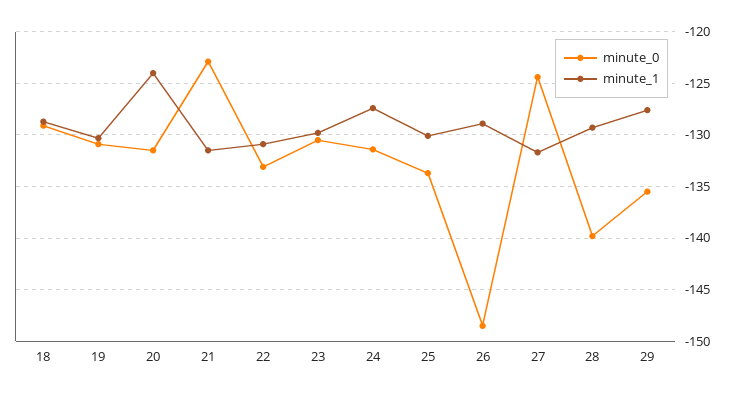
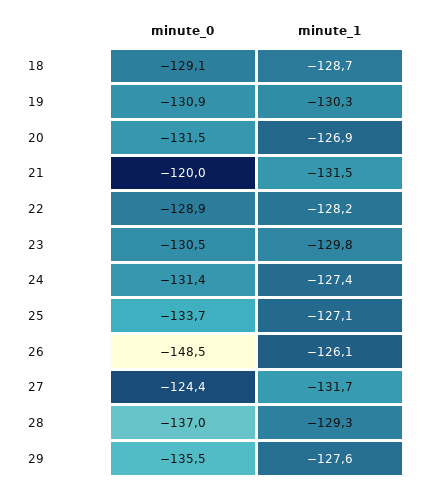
minute_1, 20: -124 -> -126.9
minute_0, 21: -123 -> -120
minute_0, 22: -133 -> -128.9
minute_1, 22: -131 -> -128.2
minute_1, 25: -130 -> -127.1
minute_1, 26: -129 -> -126.1
minute_0, 28: -140 -> -137

